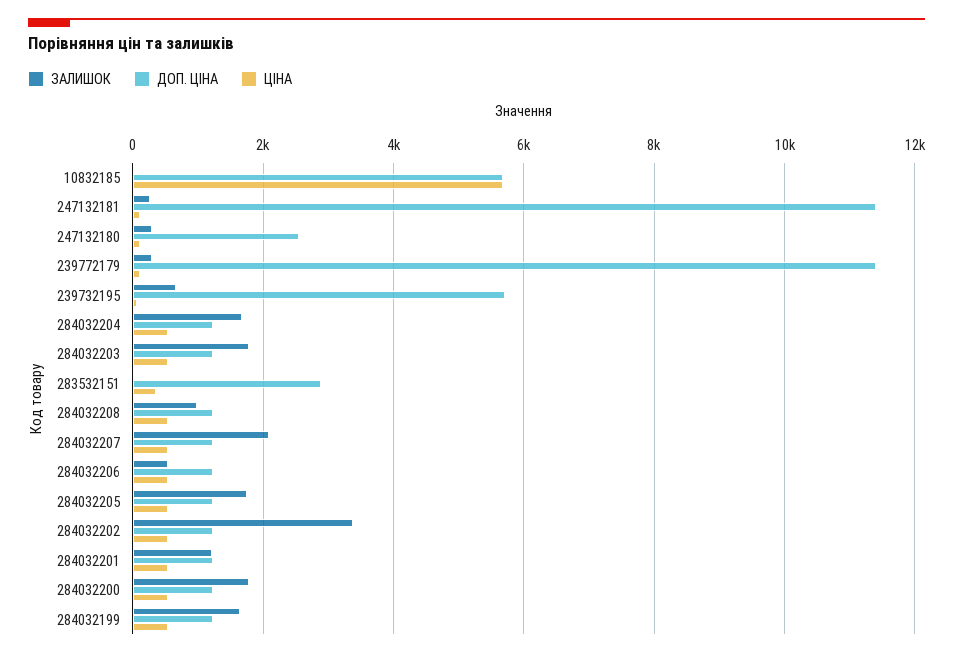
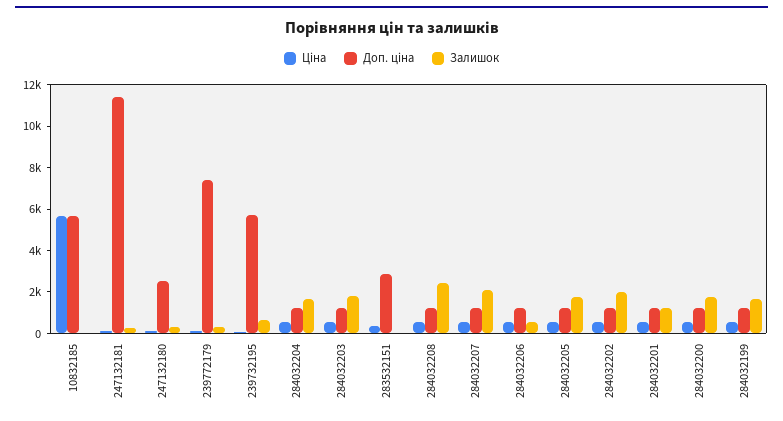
ДОП. ЦІНА, 239772179: 11400 -> 7500
ЗАЛИШОК, 284032208: 1000 -> 2500
ЗАЛИШОК, 284032202: 3400 -> 2000

